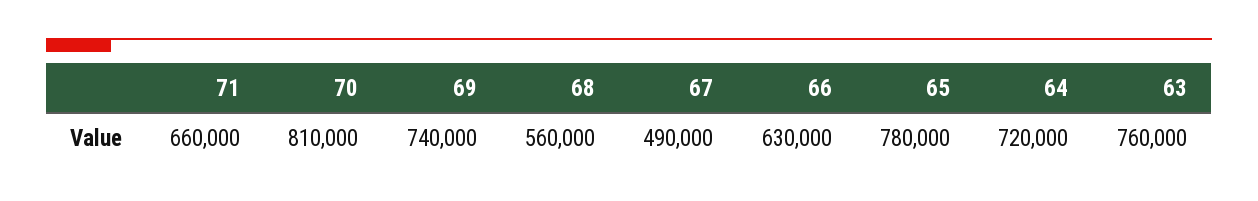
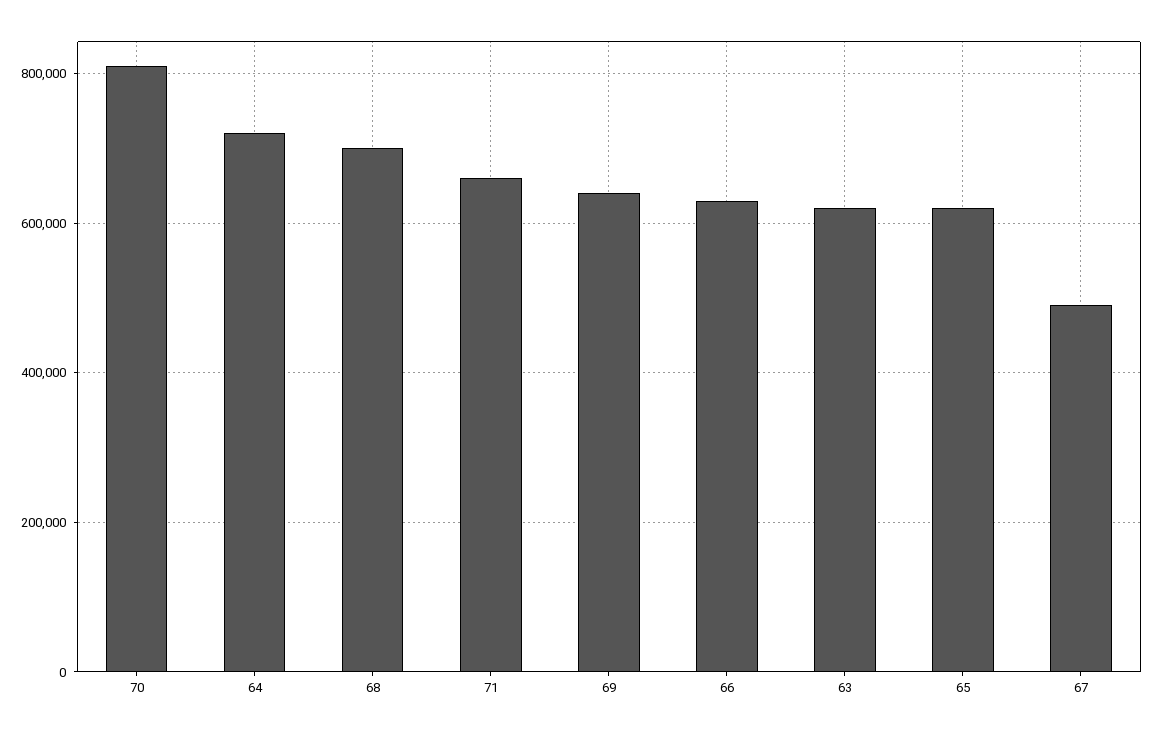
69: 740000 -> 640000
68: 560000 -> 700000
65: 780000 -> 620000
63: 760000 -> 620000

